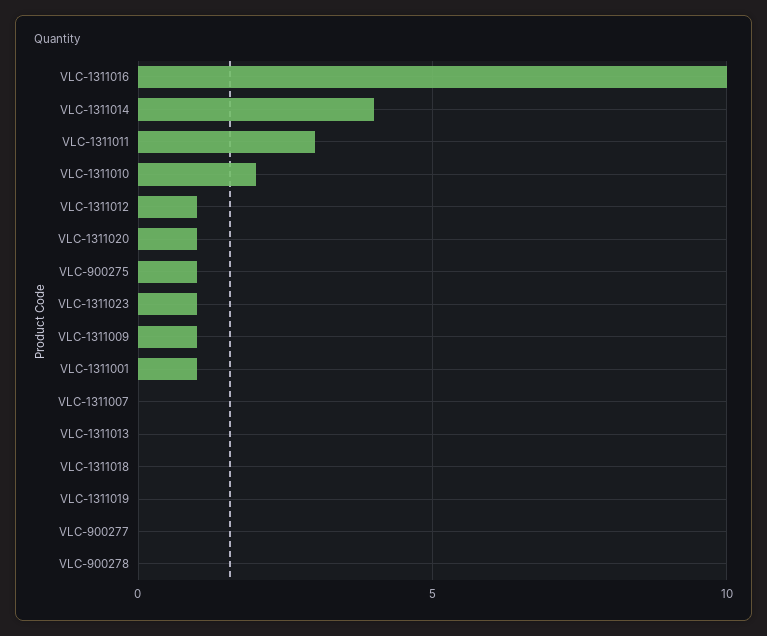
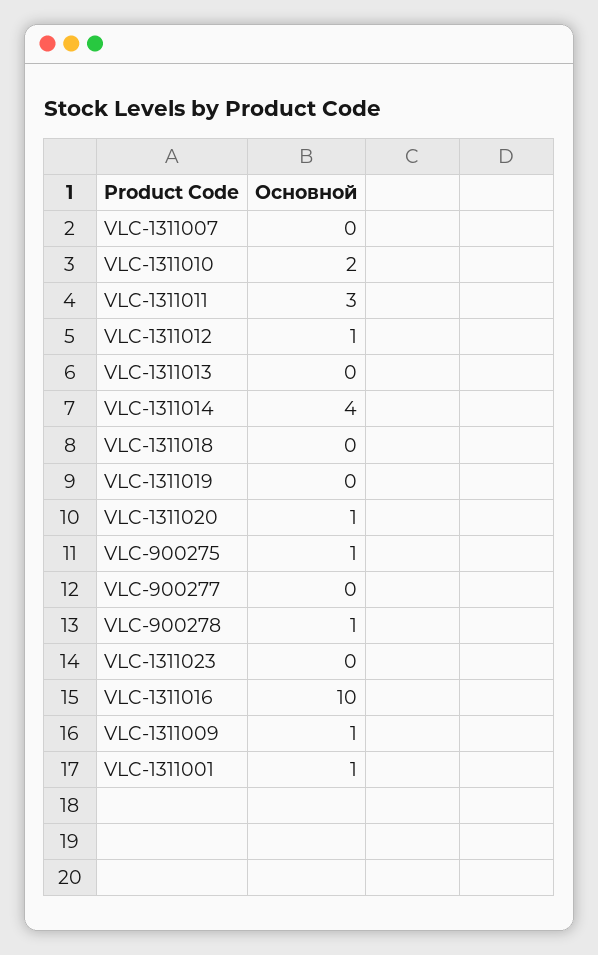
VLC-1311023: 1 -> 0
VLC-900278: 0 -> 1

